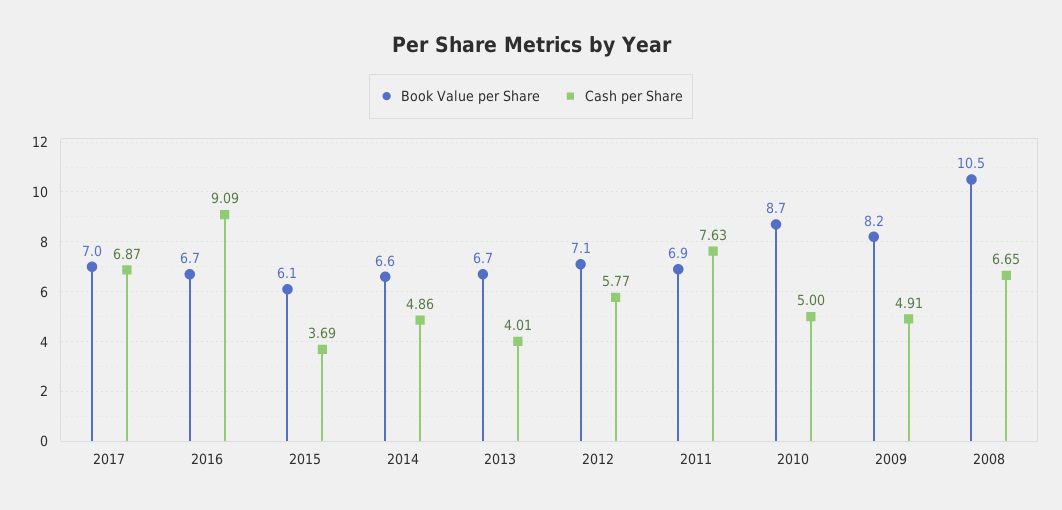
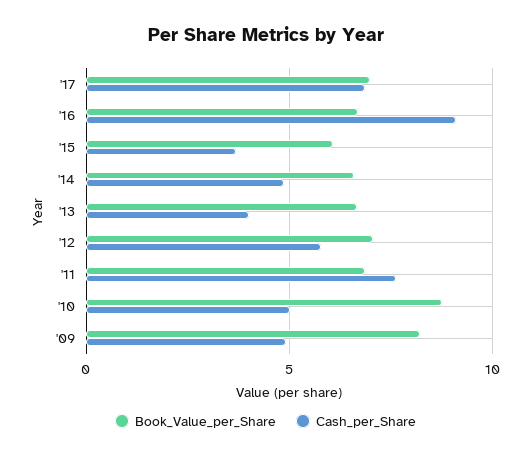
Book Value per Share, 2008: 10.5 -> none
Cash per Share, 2008: 6.65 -> none

